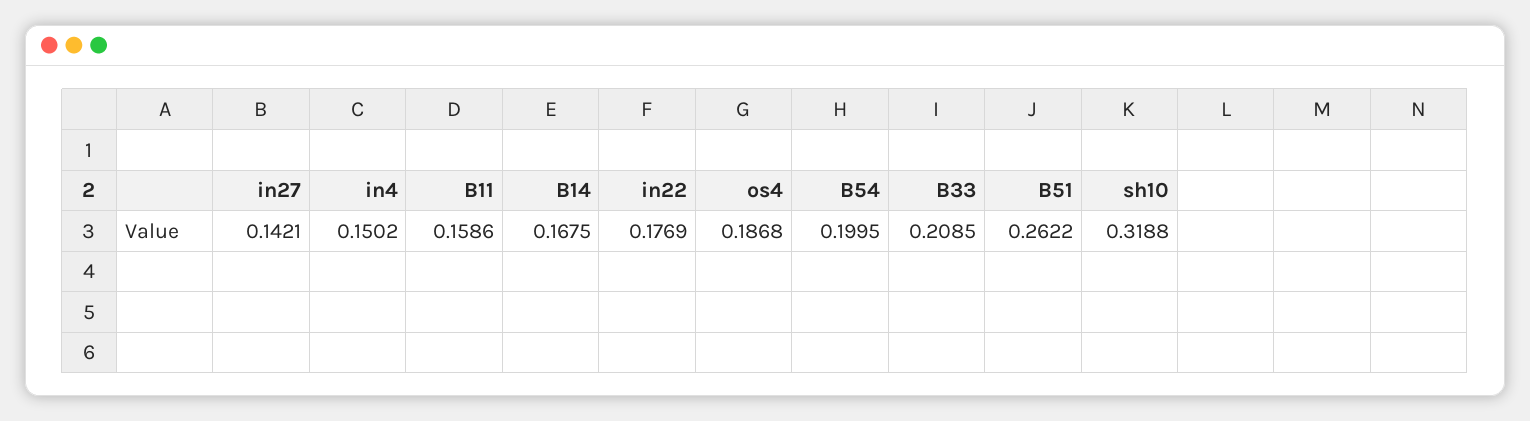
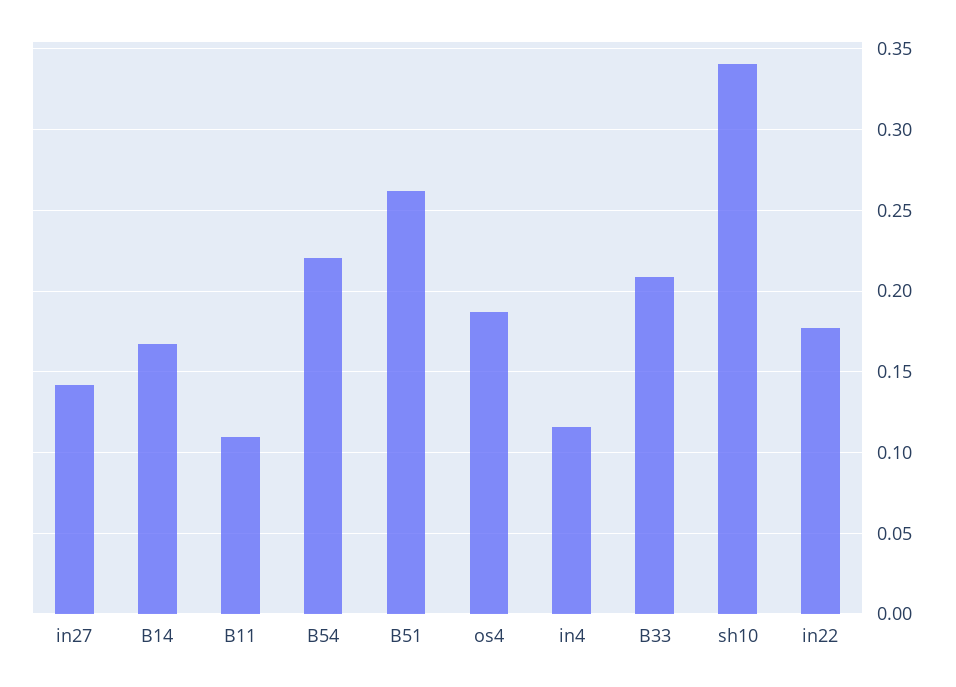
in4: 0.1502 -> 0.115
B11: 0.1586 -> 0.11
B54: 0.1995 -> 0.22
sh10: 0.3188 -> 0.34

